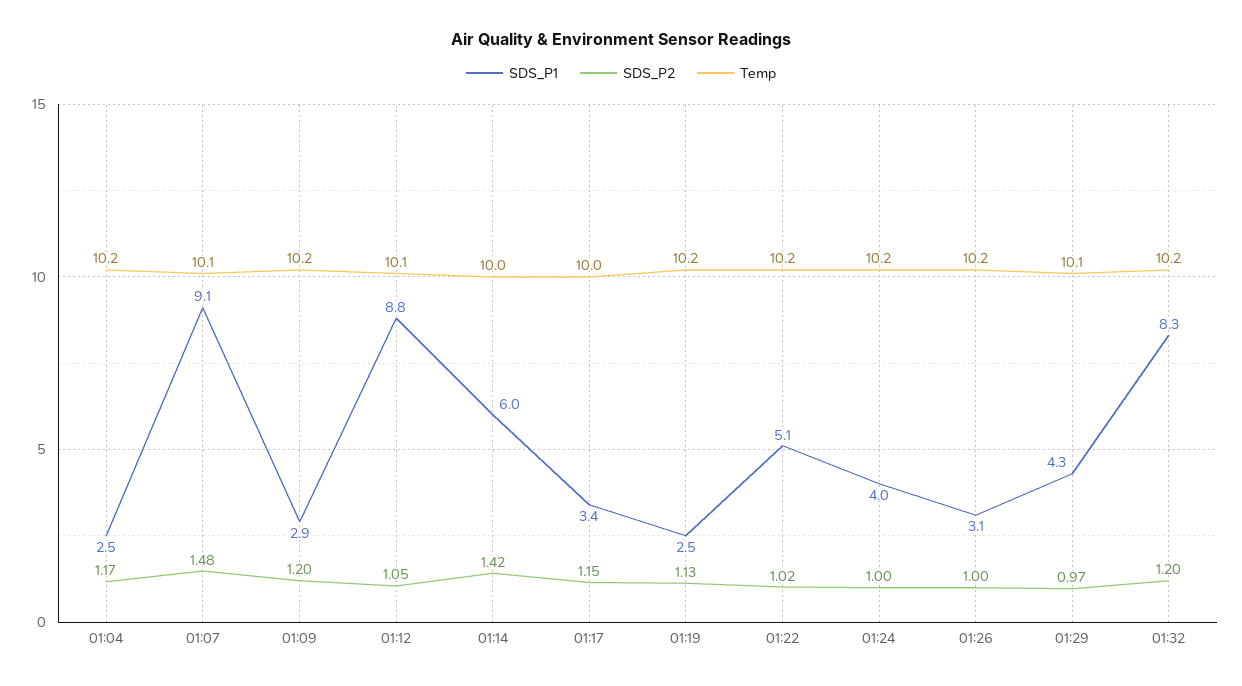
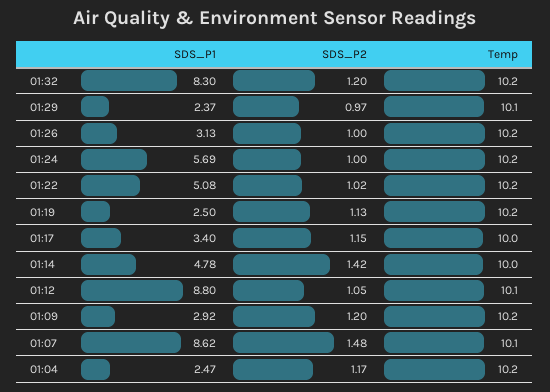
SDS_P1, 01:07: 9.1 -> 8.62
SDS_P1, 01:14: 6 -> 4.78
SDS_P1, 01:24: 4 -> 5.69
SDS_P1, 01:29: 4.3 -> 2.37

